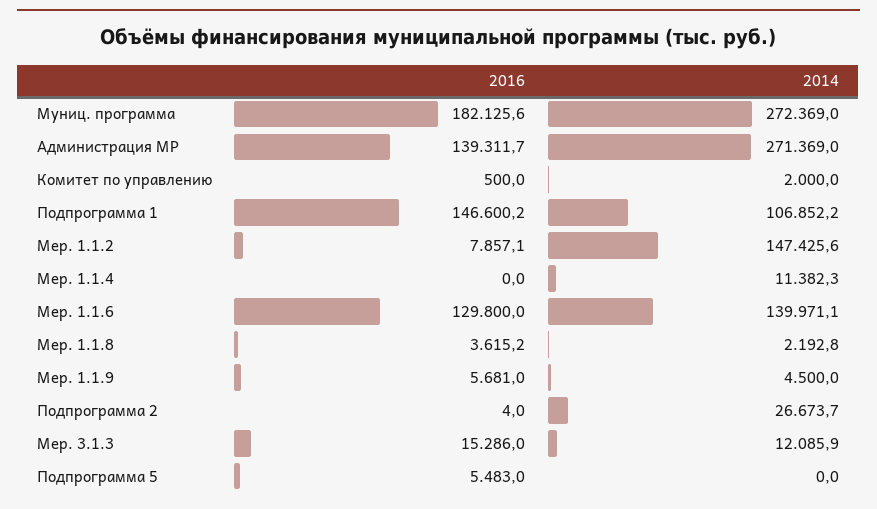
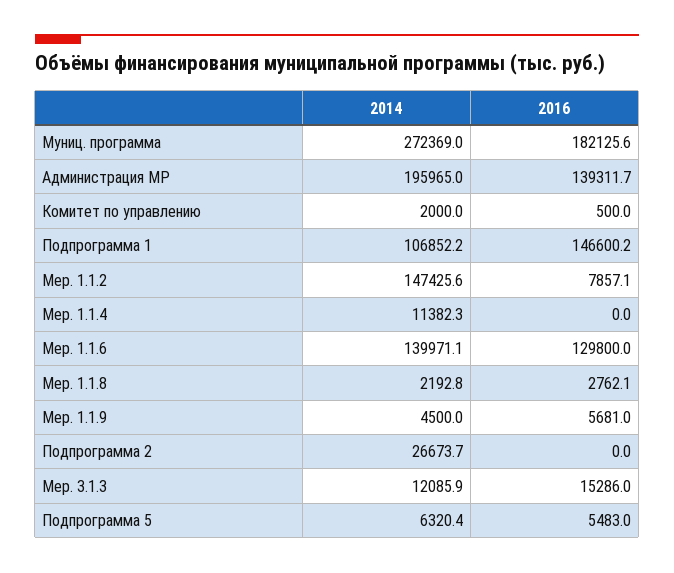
2014, Администрация МР: 271369 -> 195965
2016, Мер. 1.1.8: 3615.2 -> 2762.1
2016, Подпрограмма 2: 4 -> 0
2014, Подпрограмма 5: 0 -> 6320.4

